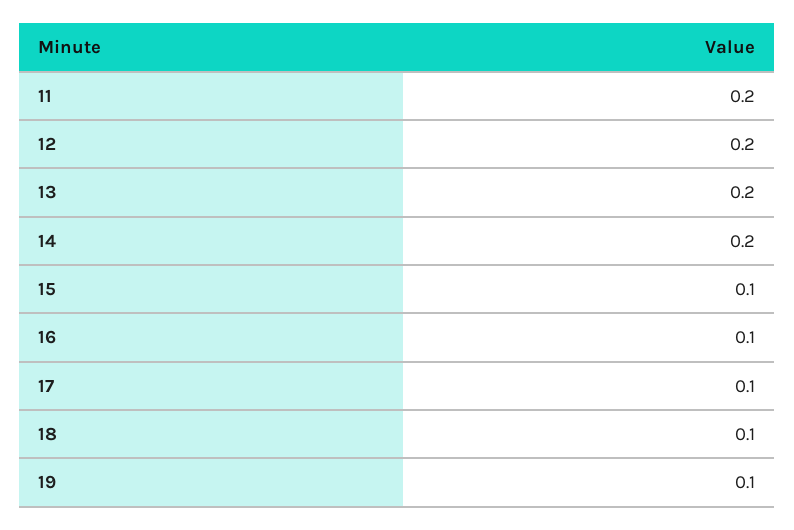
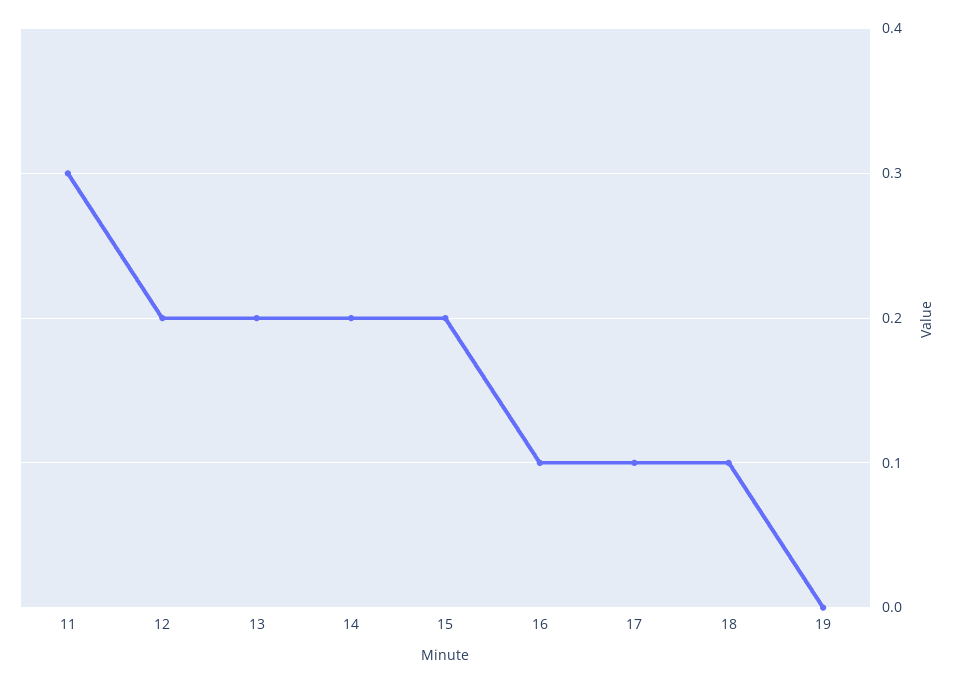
11: 0.2 -> 0.3
15: 0.1 -> 0.2
19: 0.1 -> 0

